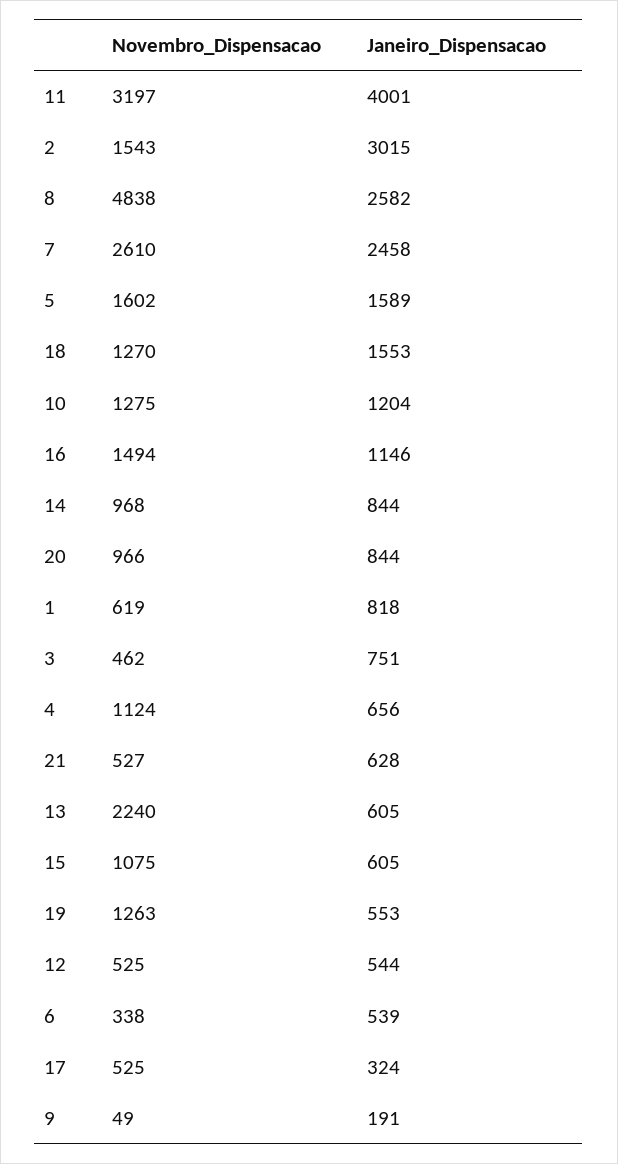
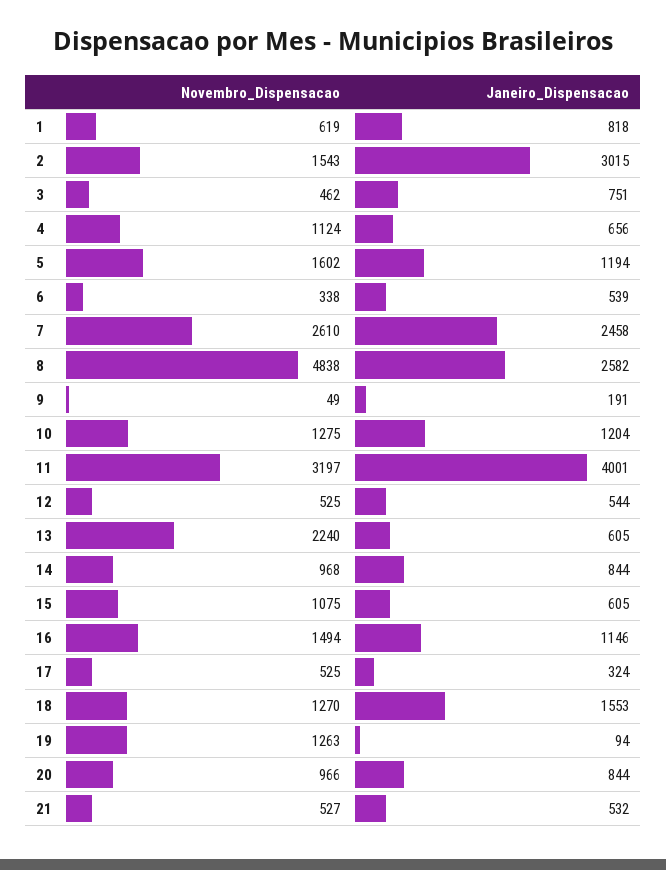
Janeiro_Dispensacao, 5: 1589 -> 1194
Janeiro_Dispensacao, 21: 628 -> 532
Janeiro_Dispensacao, 19: 553 -> 94

